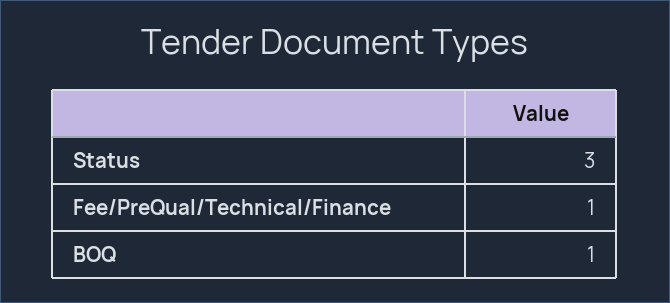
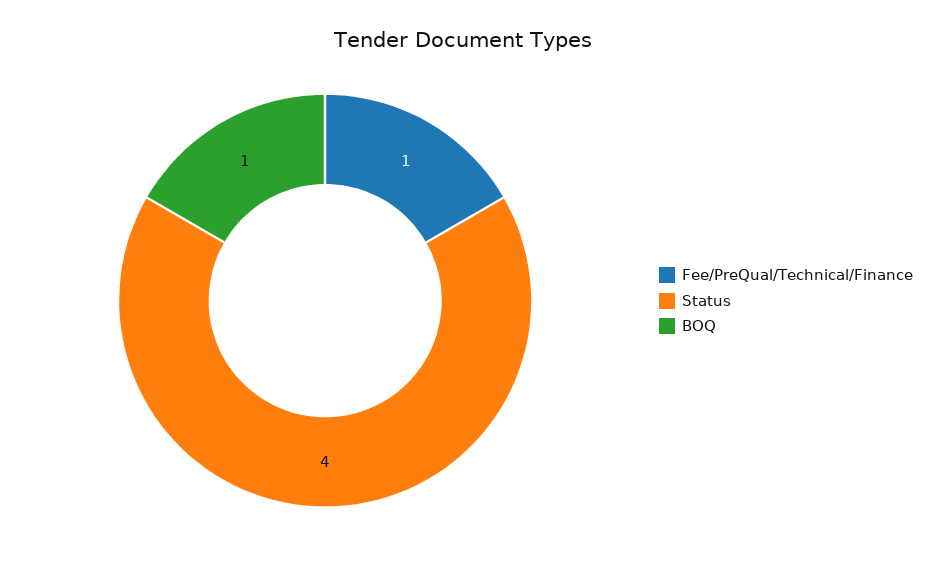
Status: 3 -> 4

